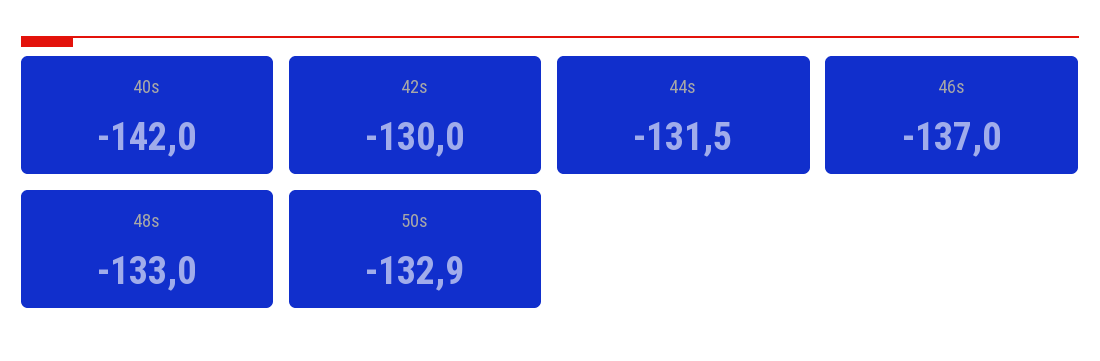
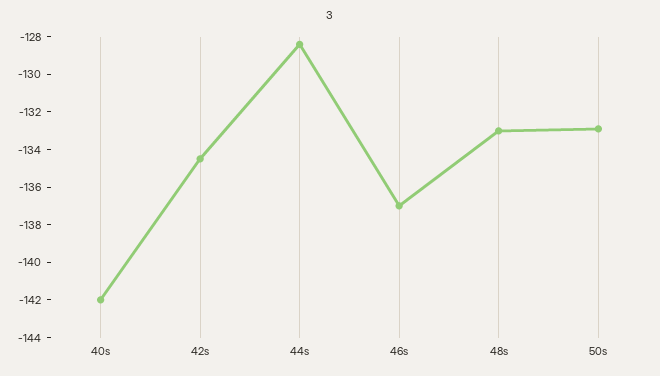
42s: -130 -> -134.5
44s: -131.5 -> -128.5

